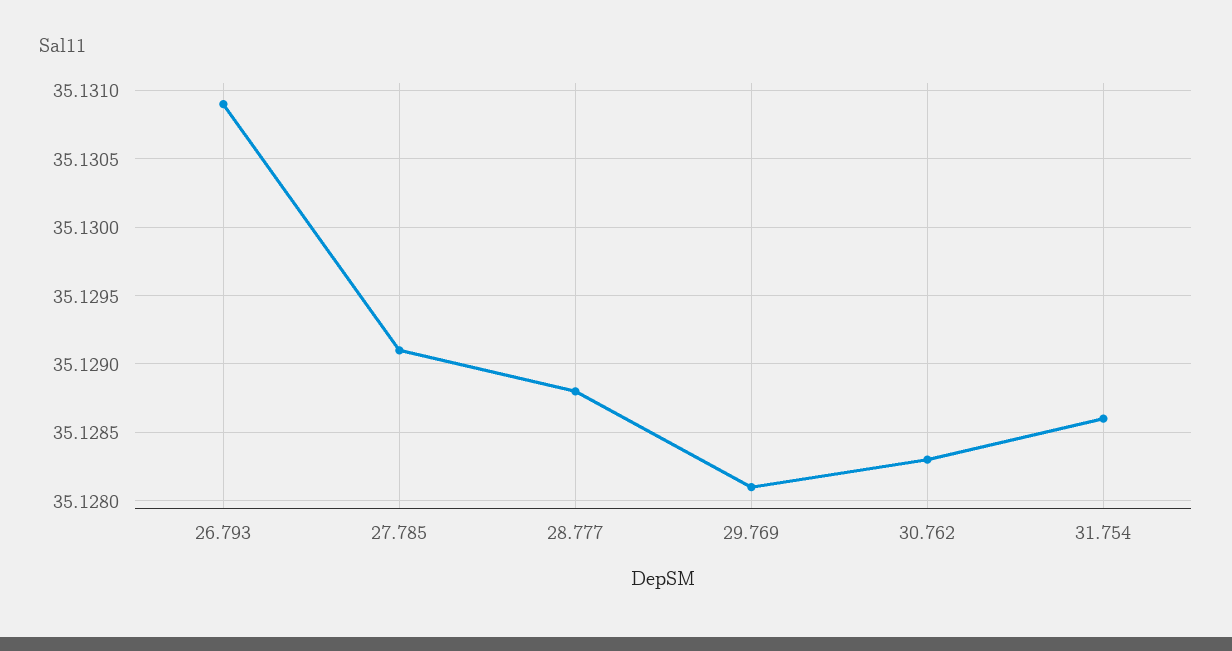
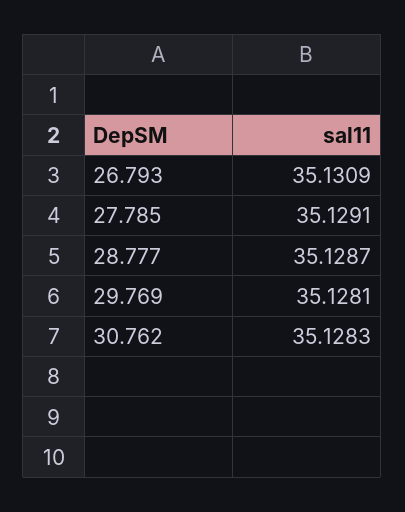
28.777: 35.1288 -> 35.1287
31.754: 35.1286 -> none

